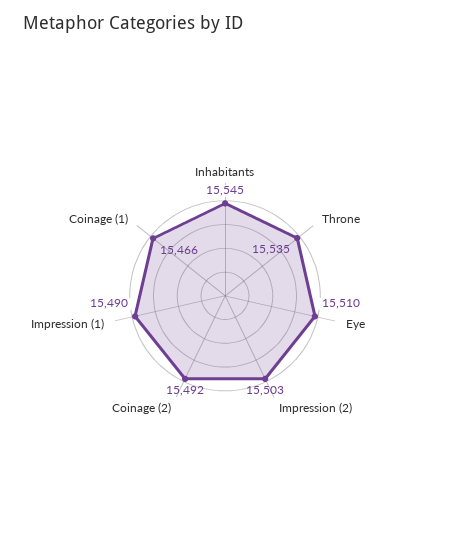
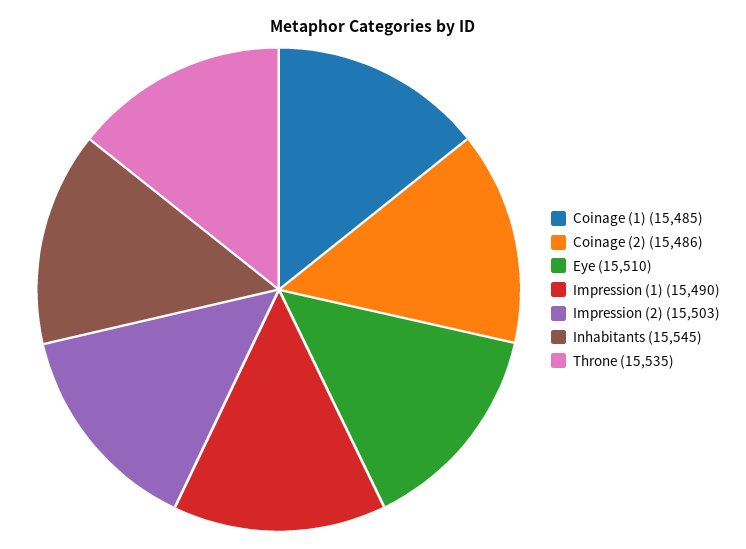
Coinage (2): 15492 -> 15486
Coinage (1): 15466 -> 15485

